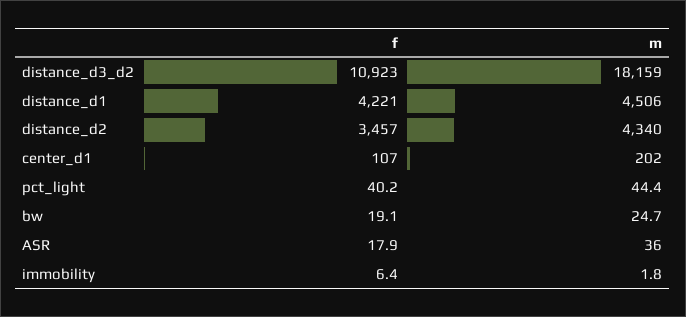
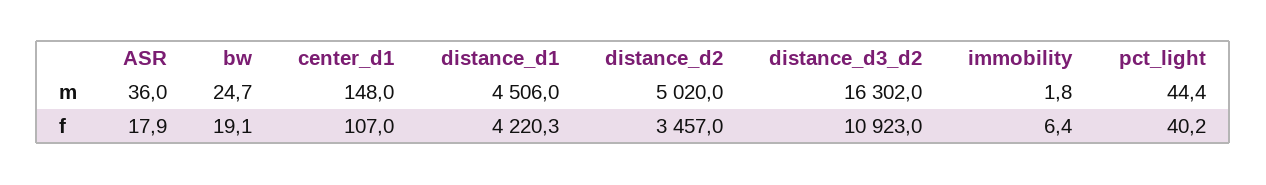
m, distance_d3_d2: 18159 -> 16302
f, distance_d1: 4221 -> 4220.3
m, distance_d2: 4340 -> 5020
m, center_d1: 202 -> 148

